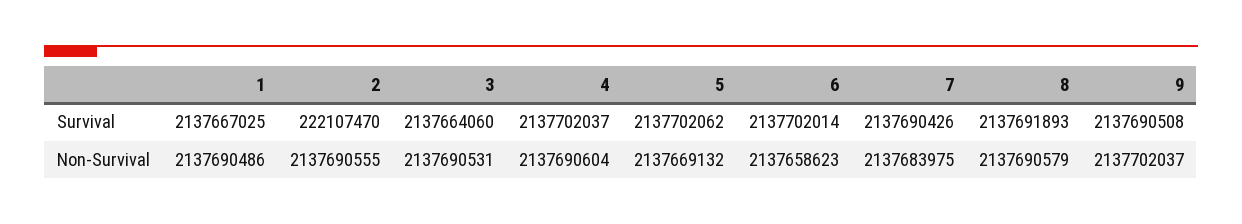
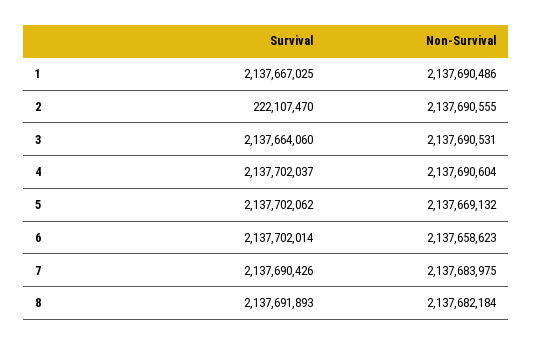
9, Survival: 2137690508 -> none
8, Non-Survival: 2137690579 -> 2137682184
9, Non-Survival: 2137702037 -> none

